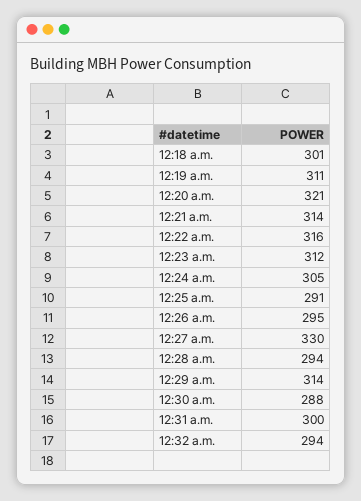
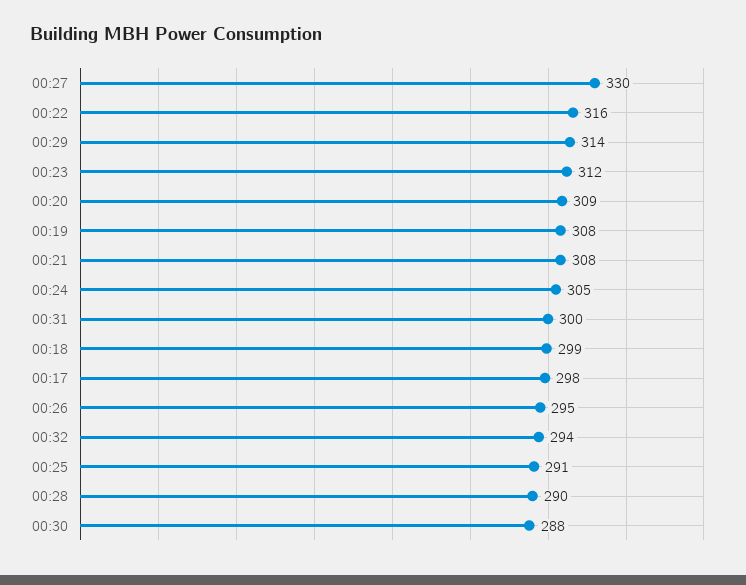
12:18 a.m.: 301 -> 299
12:19 a.m.: 311 -> 308
12:20 a.m.: 321 -> 309
12:21 a.m.: 314 -> 308
12:28 a.m.: 294 -> 290
00:17: none -> 298

